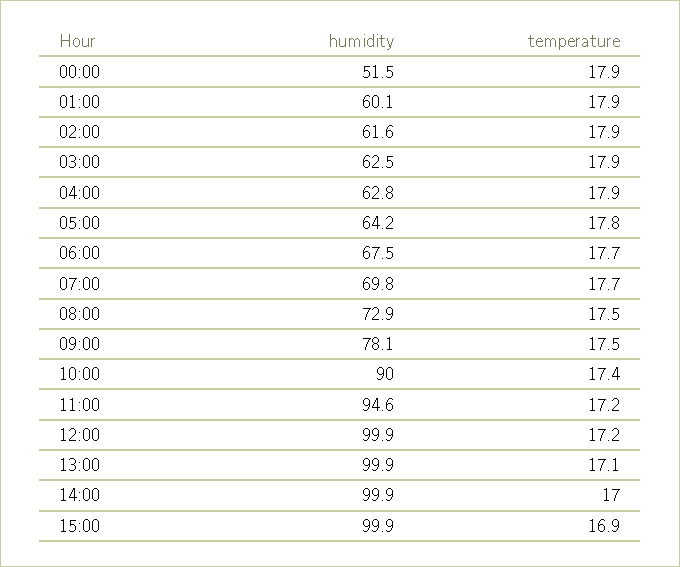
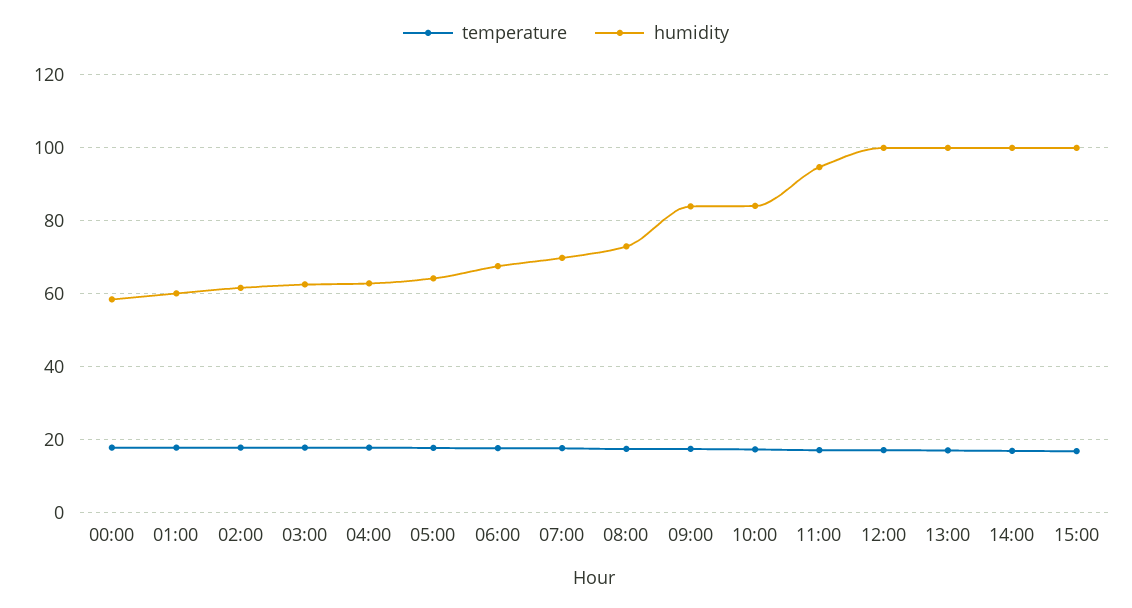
humidity, 00:00: 51.5 -> 58
humidity, 09:00: 78.1 -> 84
humidity, 10:00: 90 -> 84

